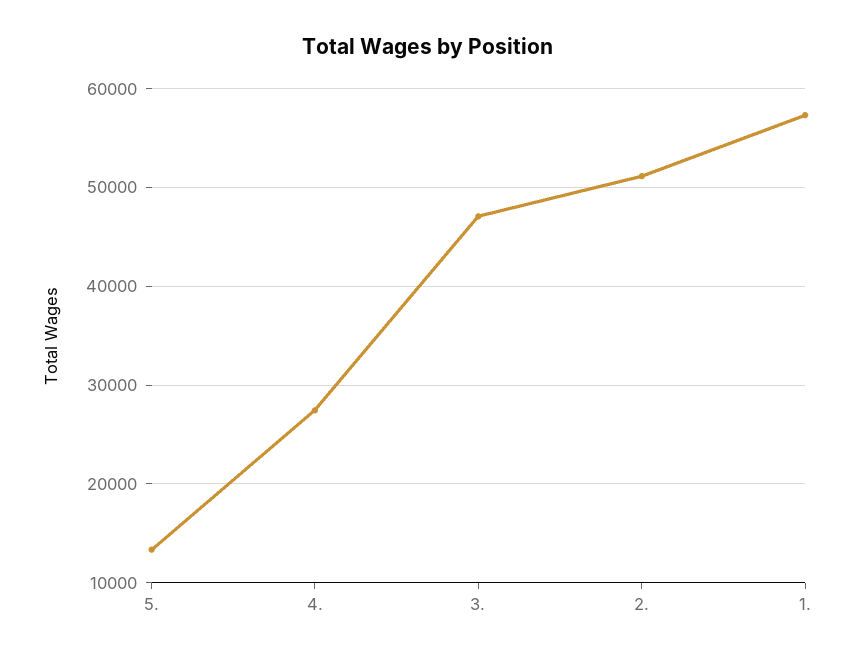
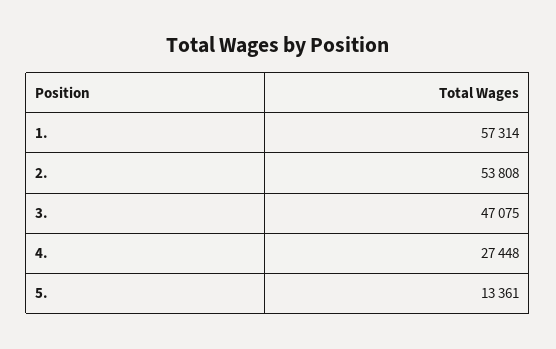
2.: 51000 -> 53808

